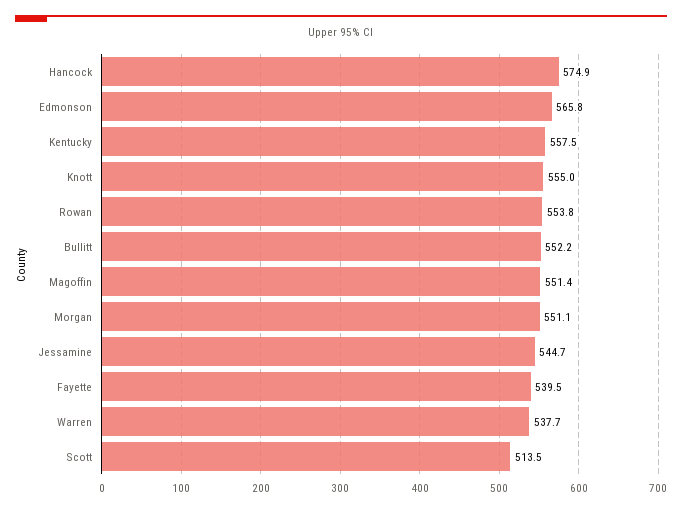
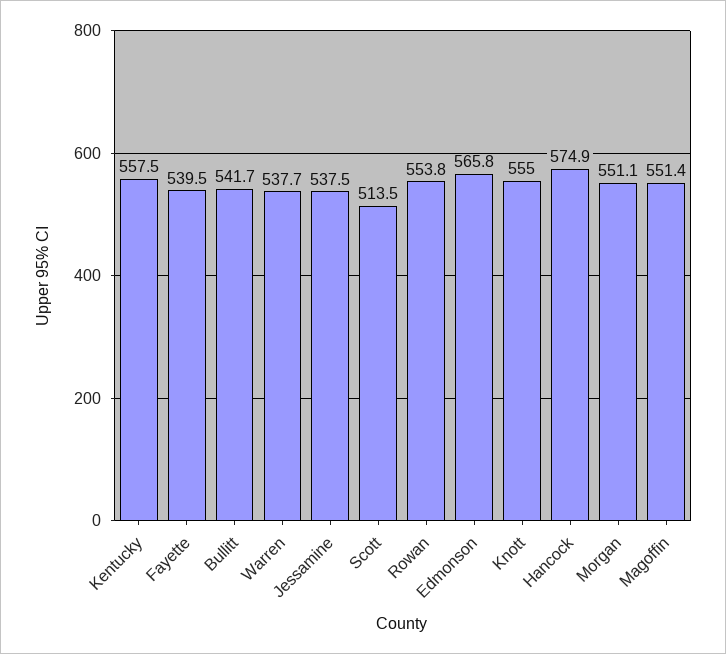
Bullitt: 552.2 -> 541.7
Jessamine: 544.7 -> 537.5

